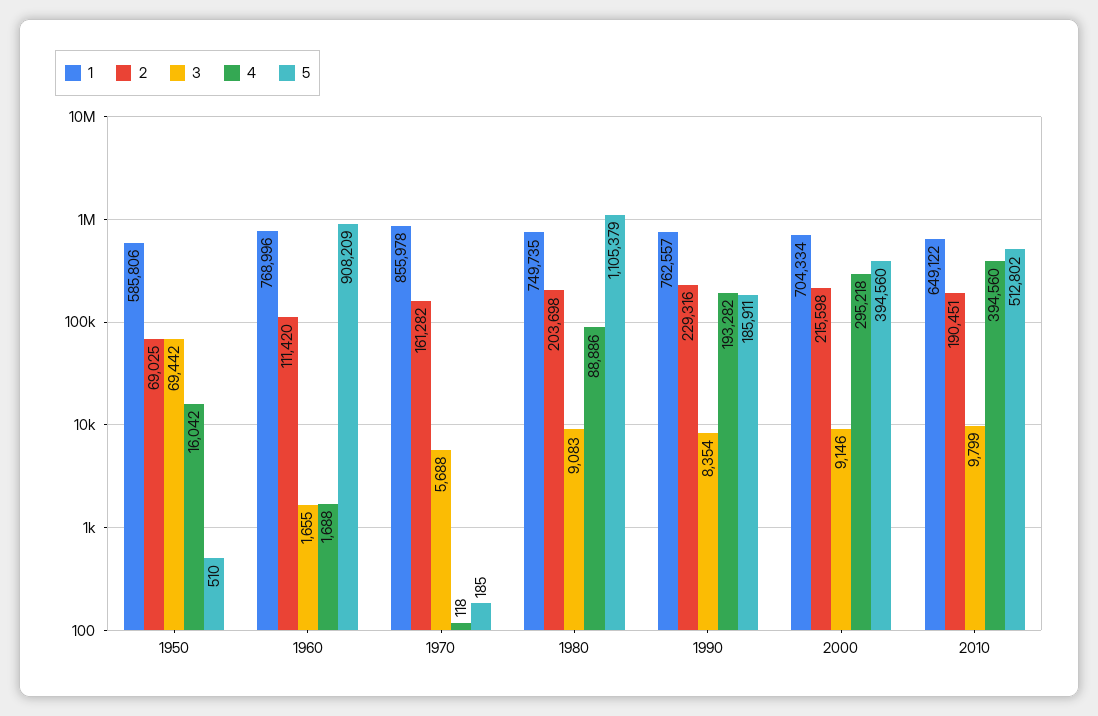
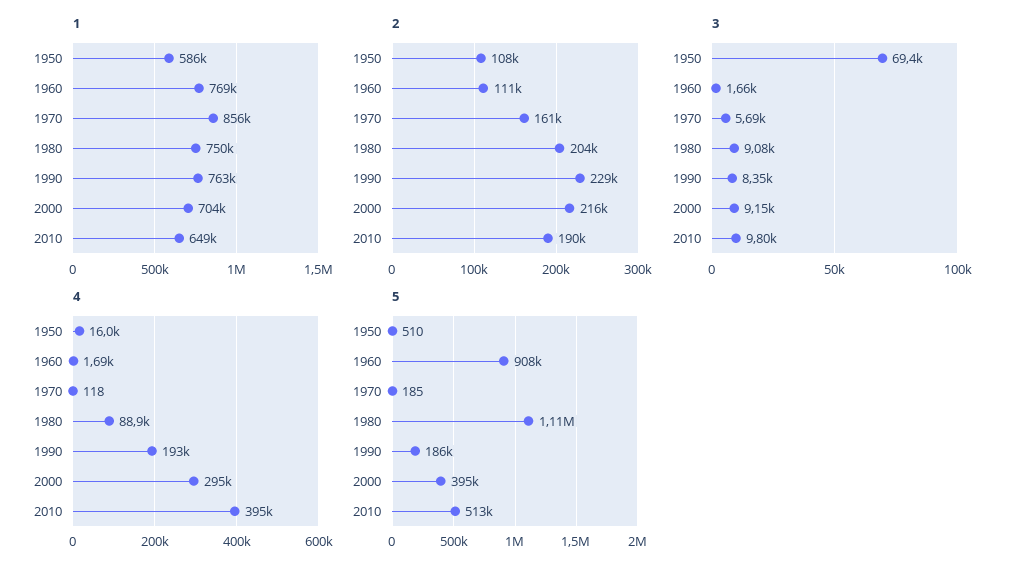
2, 1950: 69025 -> 108000

